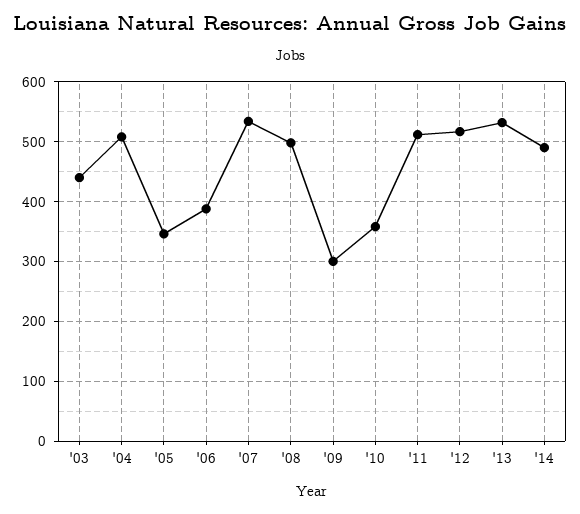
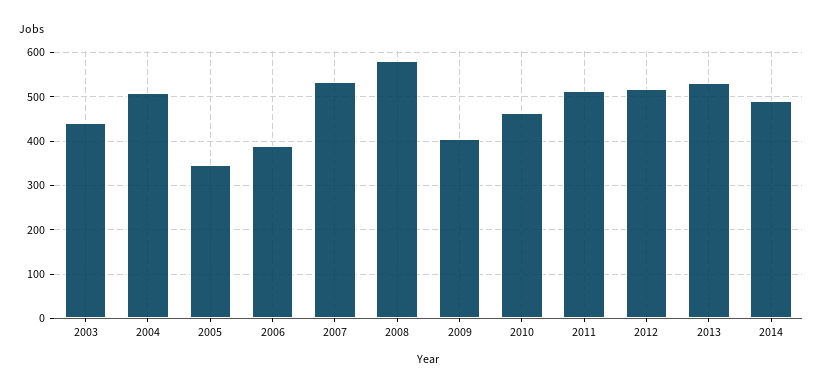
'08: 500 -> 580
'09: 300 -> 400
'10: 360 -> 460

